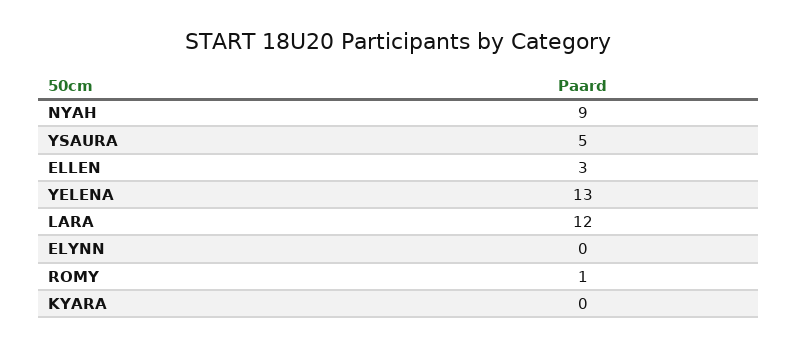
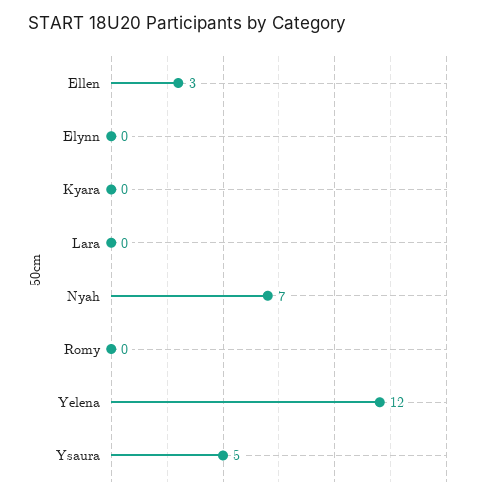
NYAH: 9 -> 7
YELENA: 13 -> 12
LARA: 12 -> 0
ROMY: 1 -> 0

